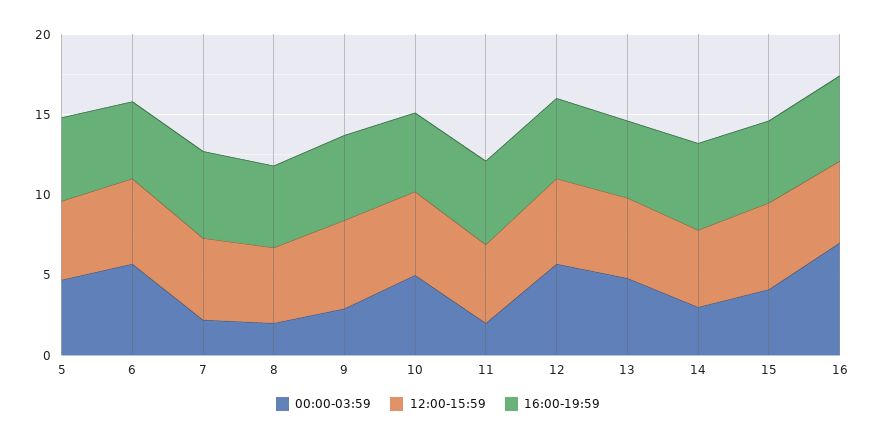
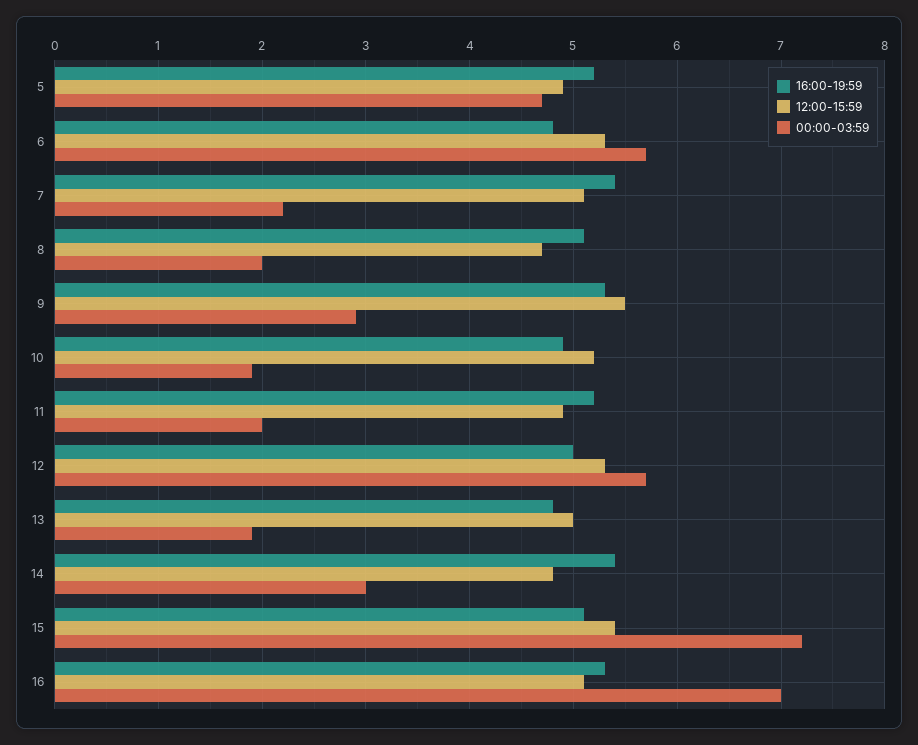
00:00-03:59, 10: 5 -> 1.9
00:00-03:59, 13: 5 -> 1.9
00:00-03:59, 15: 4 -> 7.2

